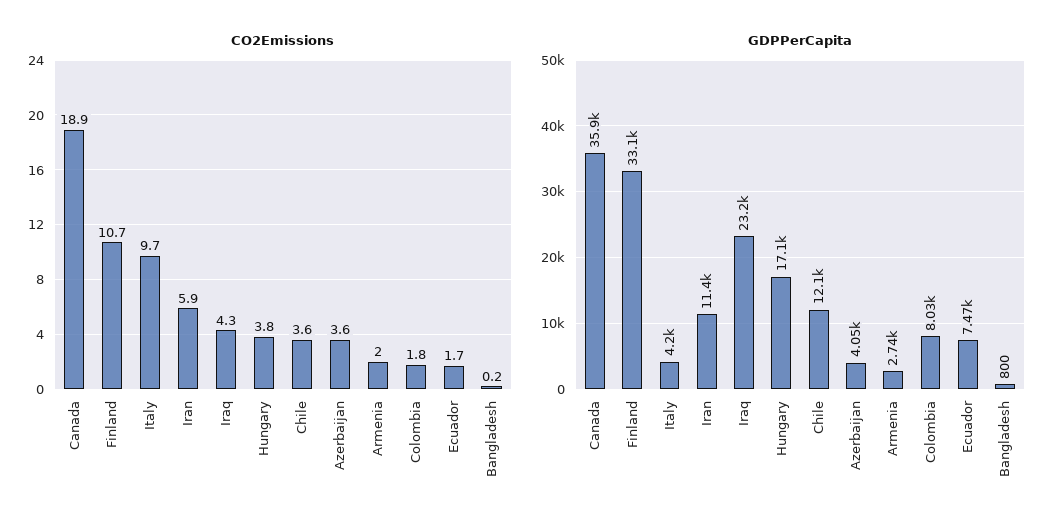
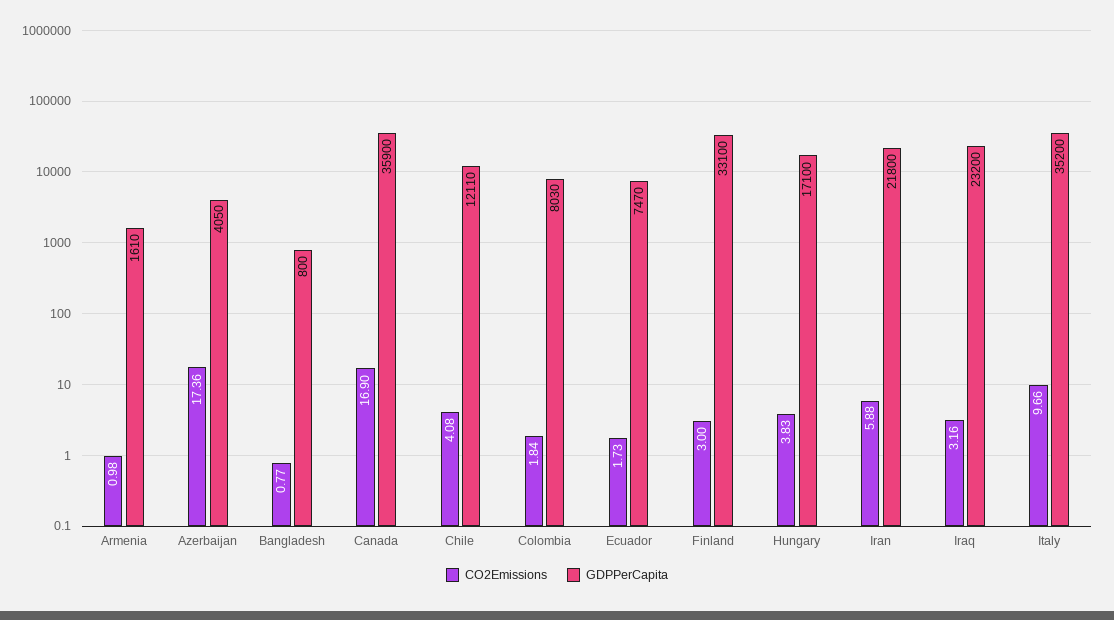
CO2Emissions, Canada: 18.9 -> 16.9
CO2Emissions, Finland: 10.7 -> 3
CO2Emissions, Iraq: 4.3 -> 3.16
CO2Emissions, Chile: 3.6 -> 4.08
CO2Emissions, Azerbaijan: 3.6 -> 17.36
CO2Emissions, Armenia: 2 -> 0.98
CO2Emissions, Bangladesh: 0.2 -> 0.77
GDPPerCapita, Italy: 4200 -> 35200
GDPPerCapita, Iran: 11400 -> 21800
GDPPerCapita, Armenia: 2740 -> 1610

